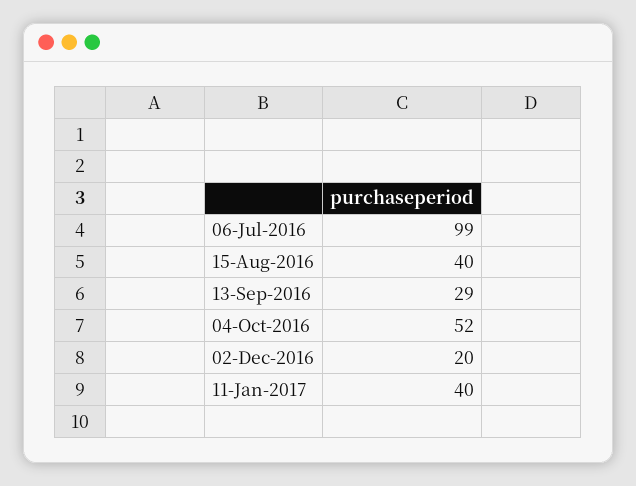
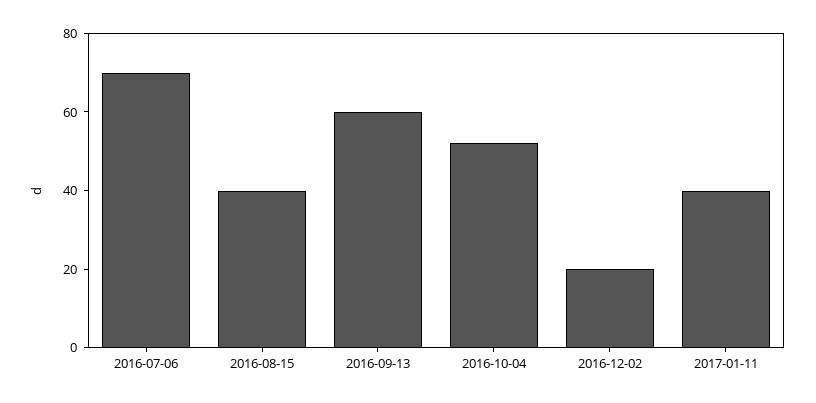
06-Jul-2016: 99 -> 70
13-Sep-2016: 29 -> 60

